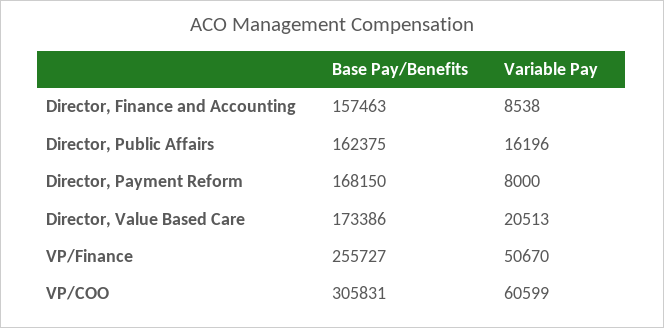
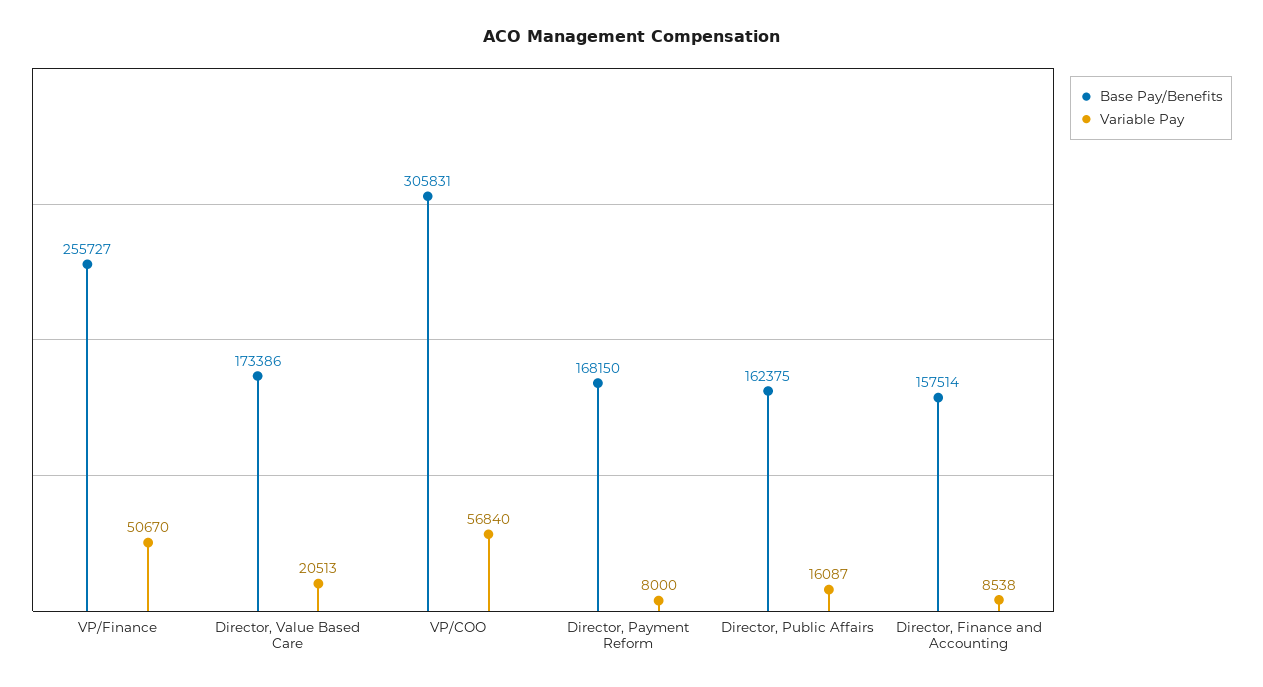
Base Pay/Benefits, Director, Finance and Accounting: 157463 -> 157514
Variable Pay, Director, Public Affairs: 16196 -> 16087
Variable Pay, VP/COO: 60599 -> 56840

